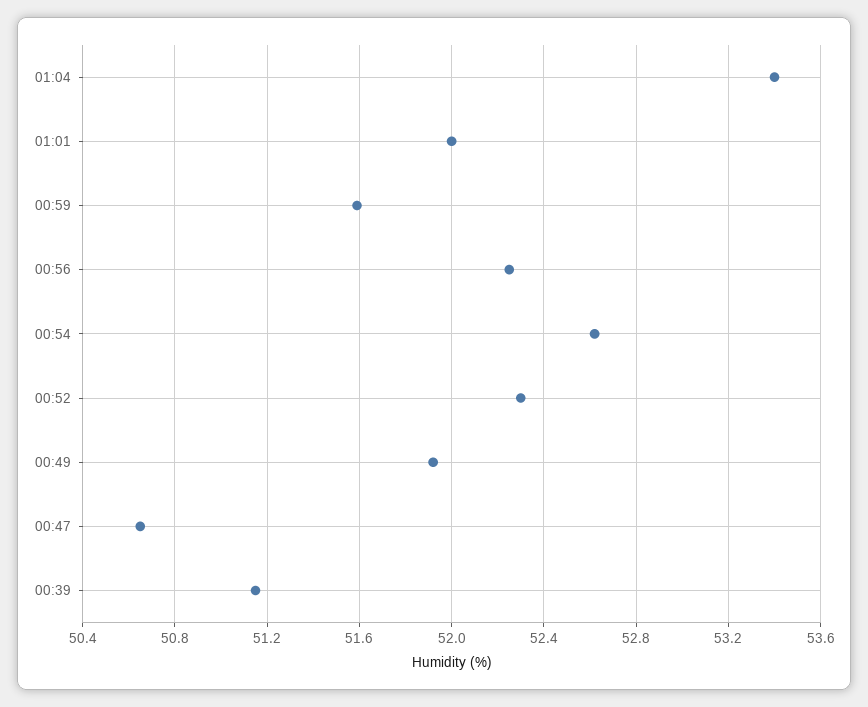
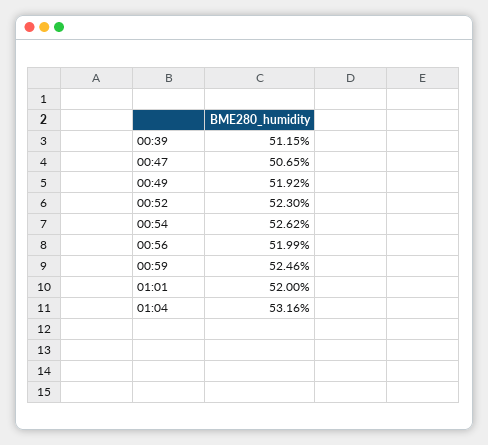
01:04: 53.4 -> 53.16
00:59: 51.6 -> 52.46
00:56: 52.25 -> 51.99

